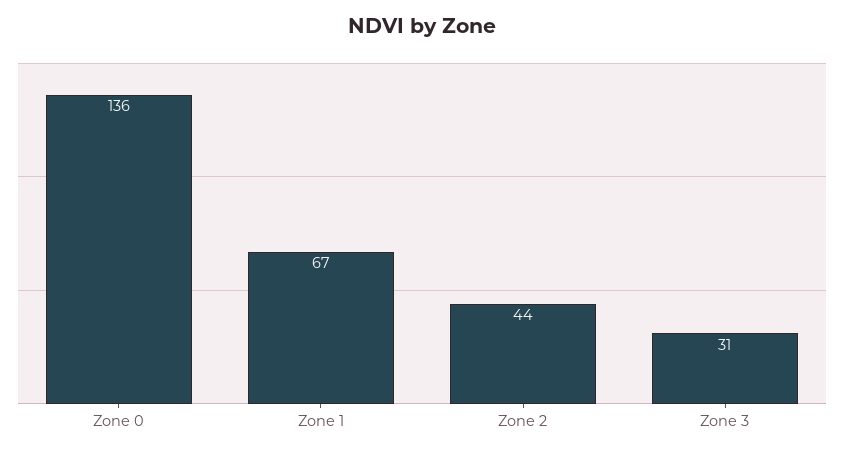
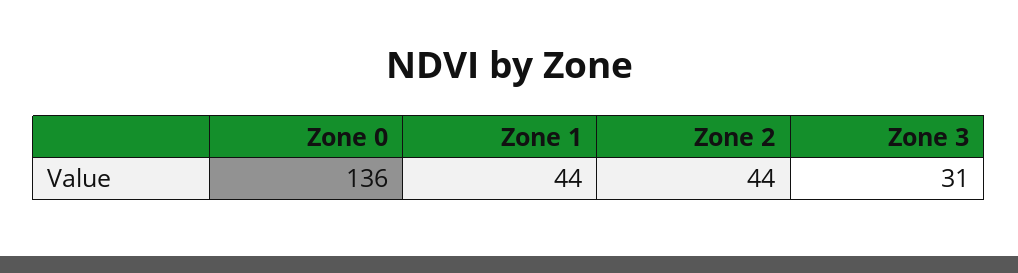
Zone 1: 67 -> 44

